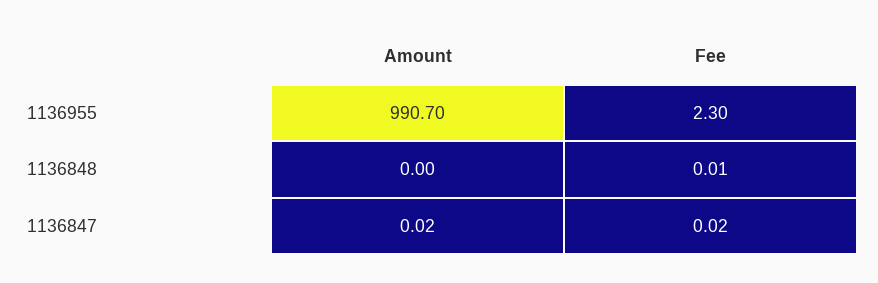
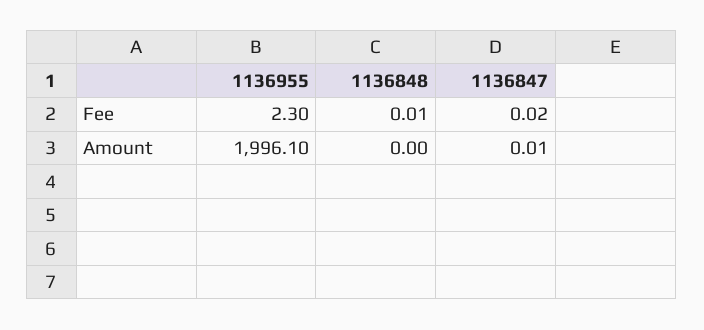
Amount, 1136955: 990.7 -> 1996.1
Amount, 1136847: 0.02 -> 0.01

